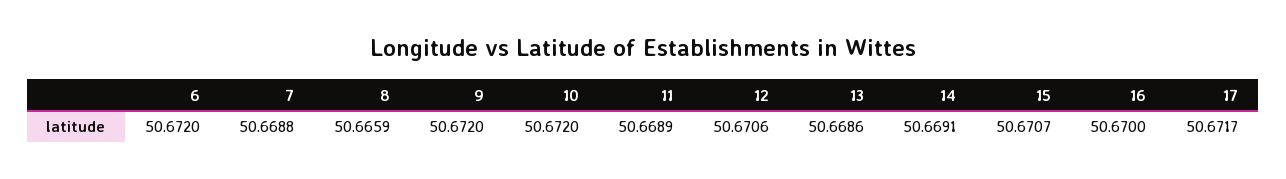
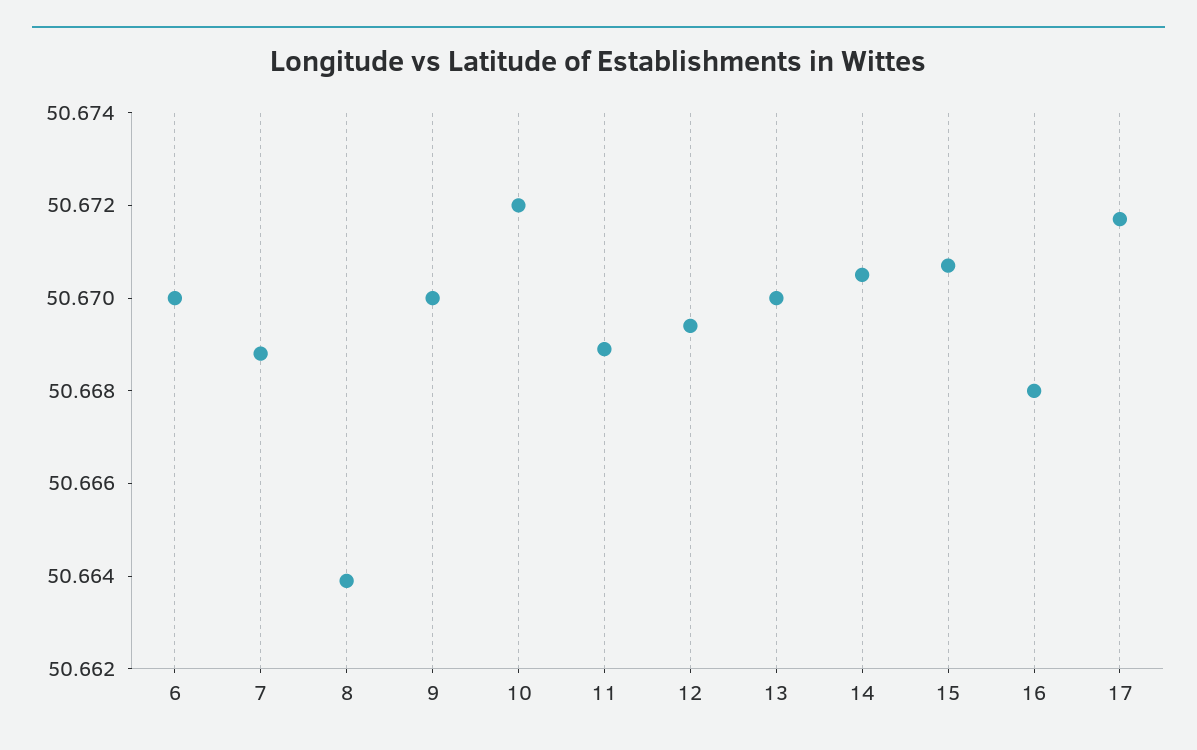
6: 50.672 -> 50.67
8: 50.6659 -> 50.664
9: 50.672 -> 50.67
12: 50.6706 -> 50.6695
13: 50.6686 -> 50.67
14: 50.6691 -> 50.6705
16: 50.67 -> 50.668

